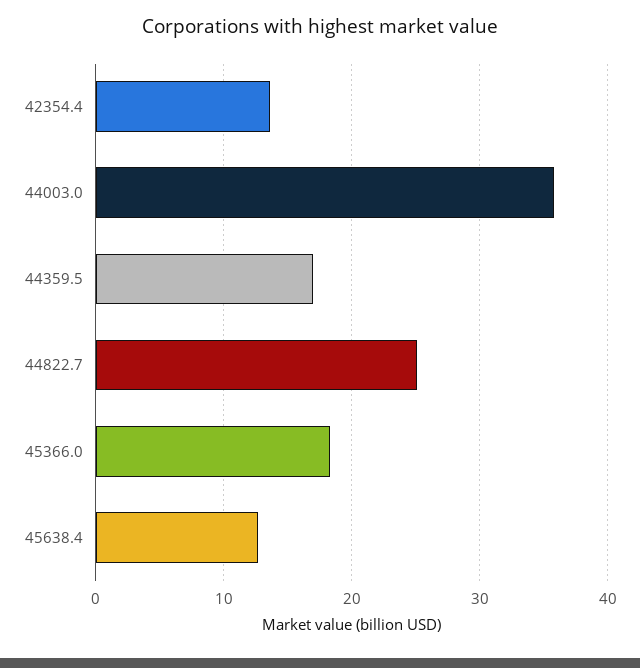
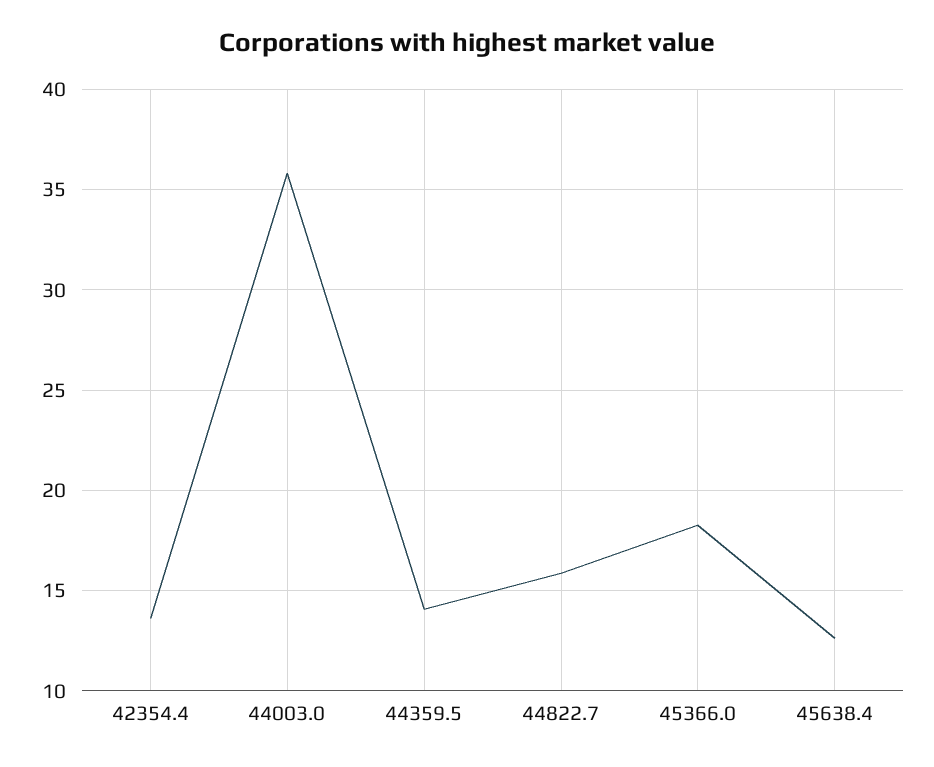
44359.5: 17 -> 14
44822.7: 25 -> 16

